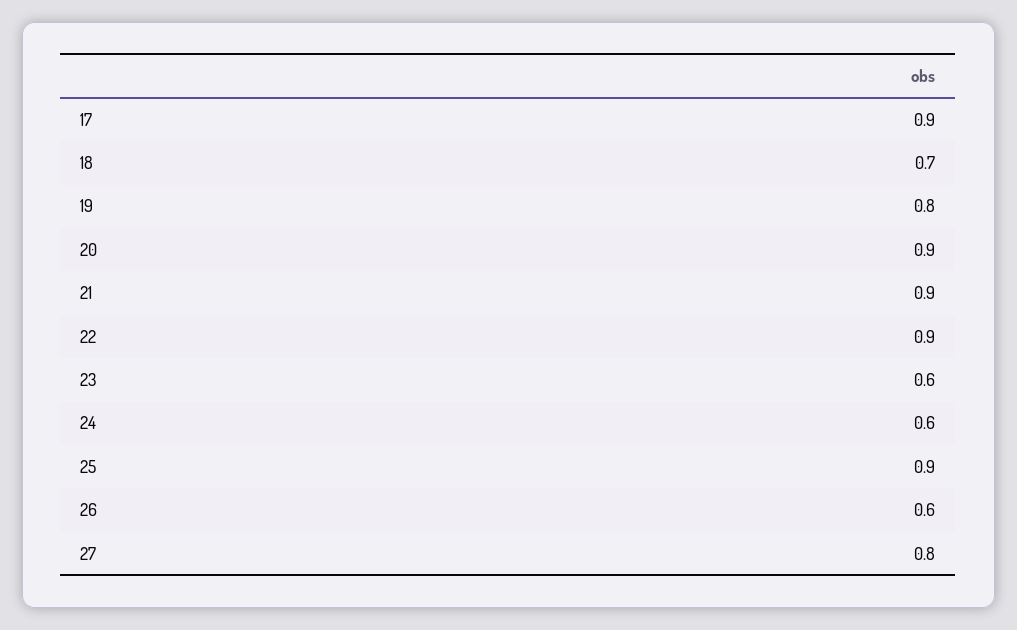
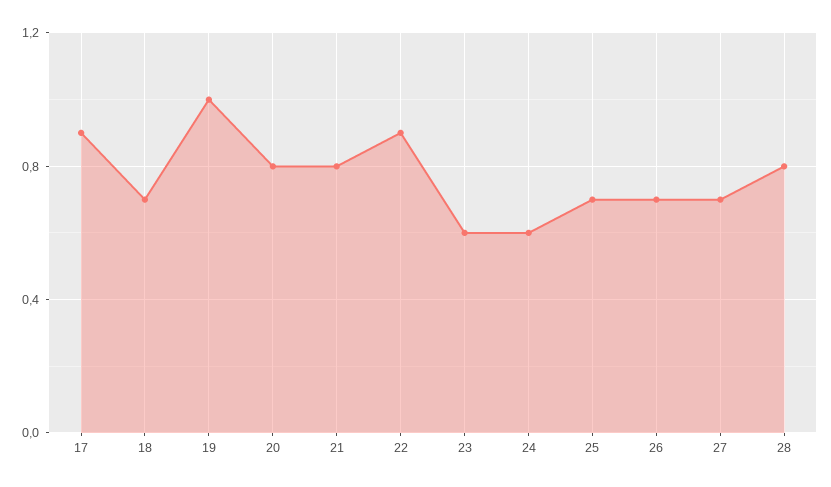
19: 0.8 -> 1
20: 0.9 -> 0.8
21: 0.9 -> 0.8
25: 0.9 -> 0.7
26: 0.6 -> 0.7
27: 0.8 -> 0.7
28: none -> 0.8

